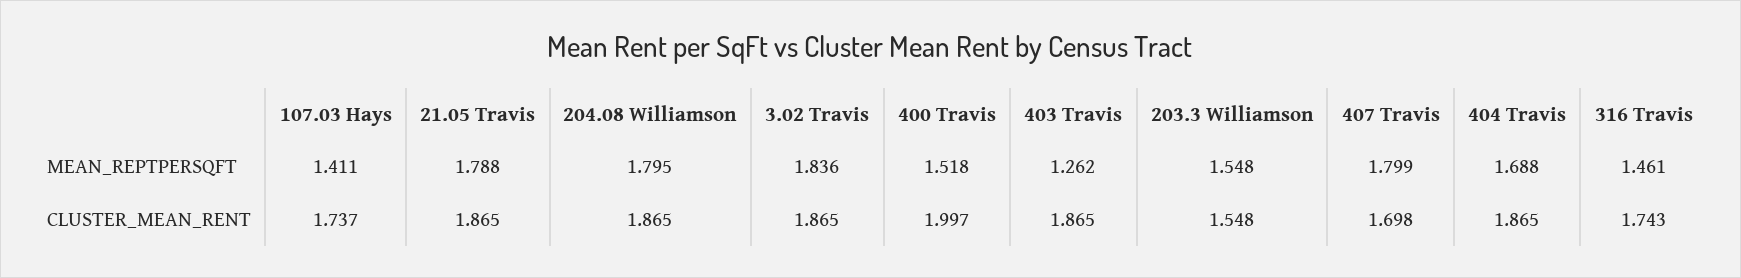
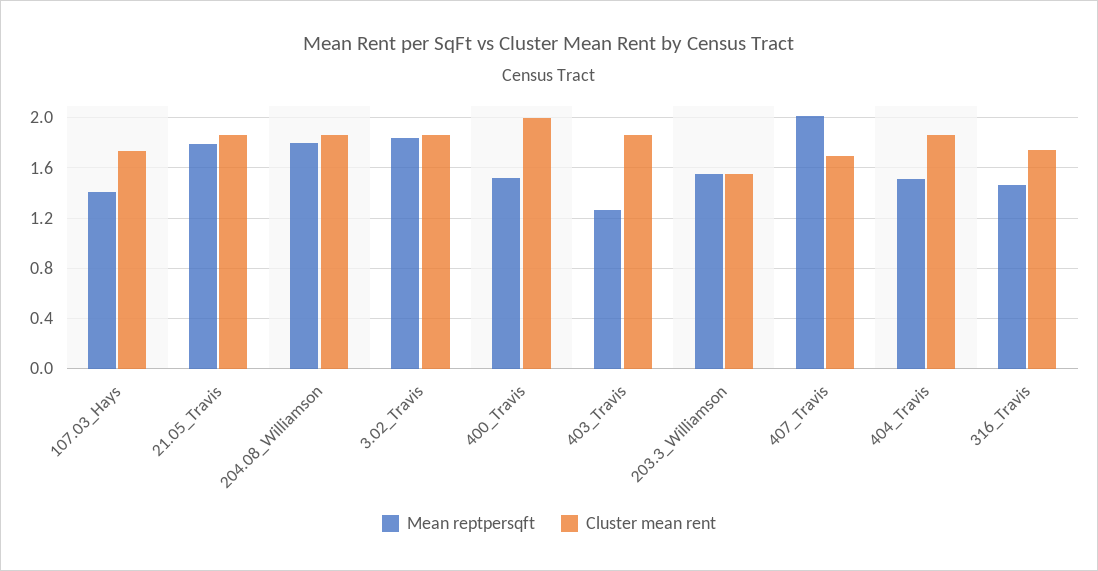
MEAN_REPTPERSQFT, 407 Travis: 1.799 -> 2
MEAN_REPTPERSQFT, 404 Travis: 1.688 -> 1.5

